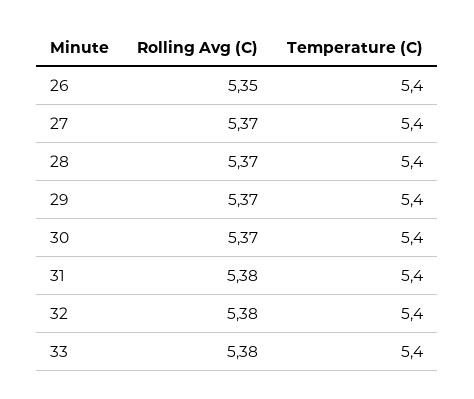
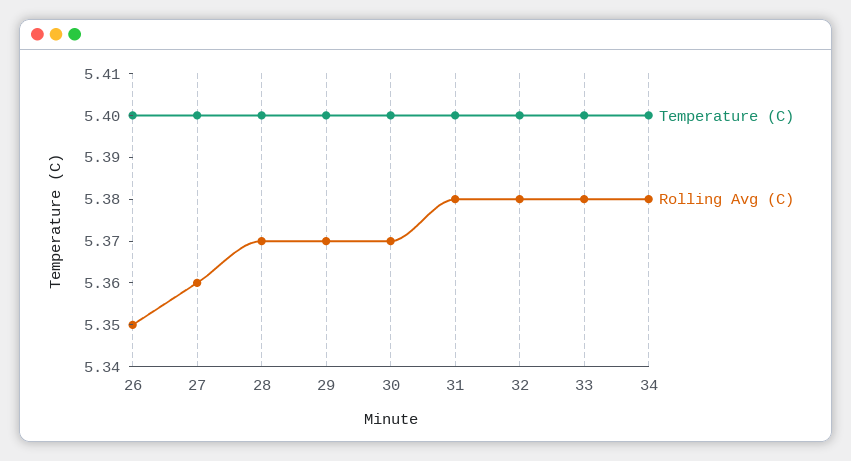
Rolling Avg (C), 27: 5.37 -> 5.36
Temperature (C), 34: none -> 5.4
Rolling Avg (C), 34: none -> 5.38

